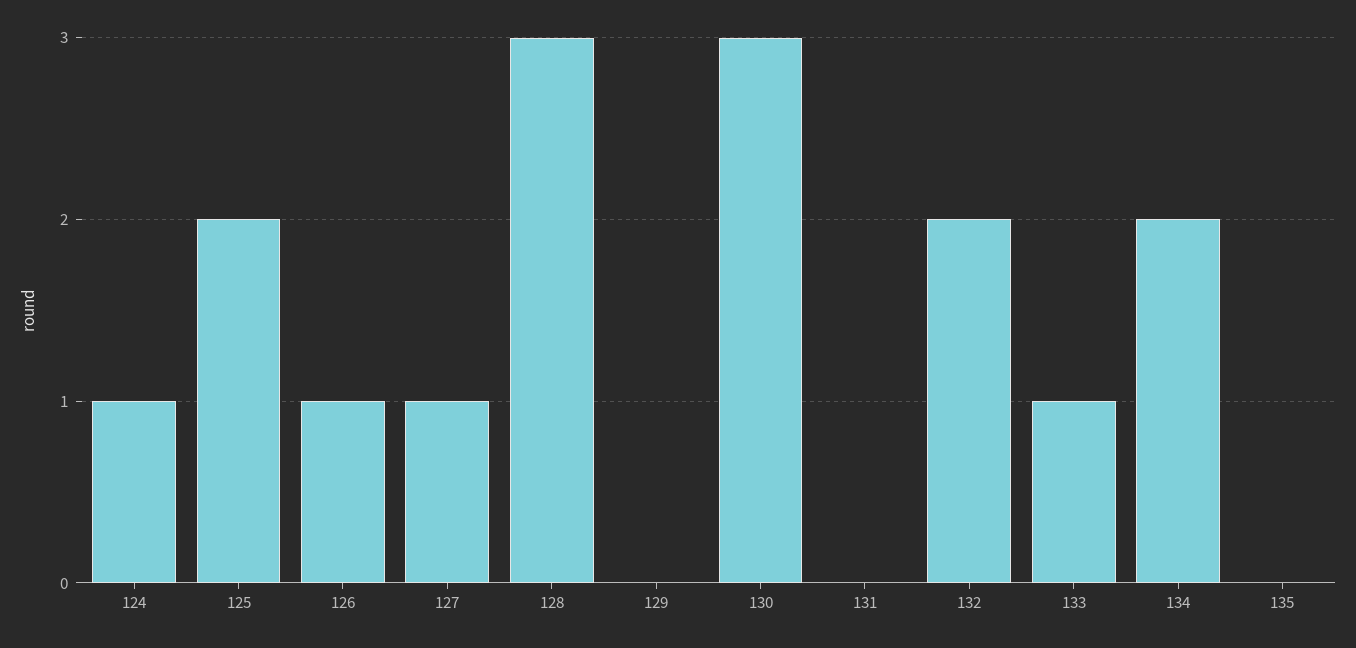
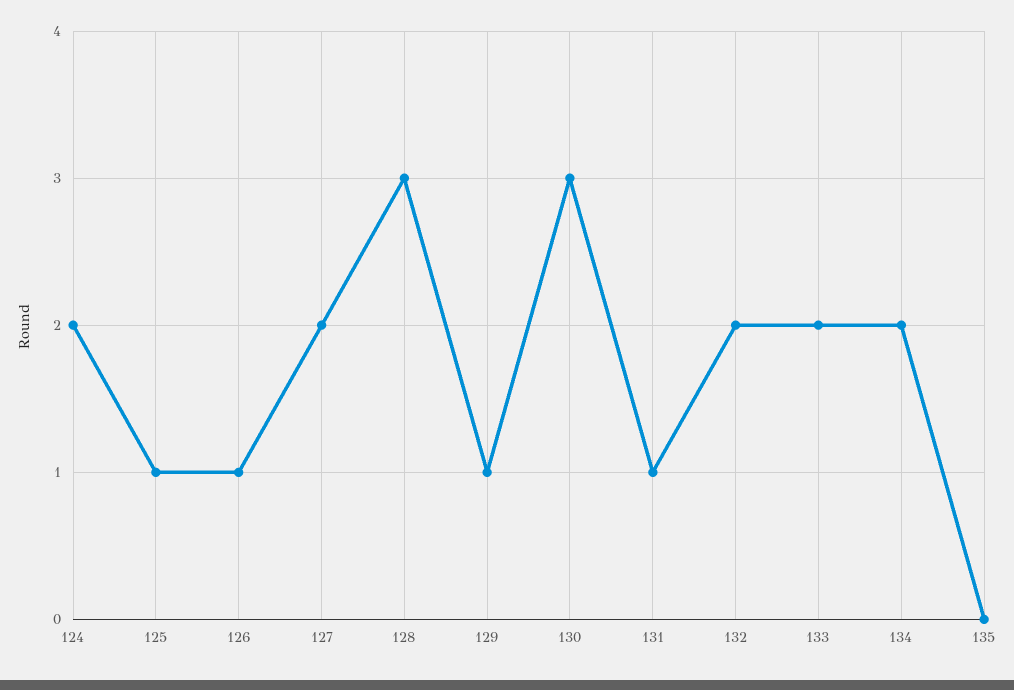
124: 1 -> 2
125: 2 -> 1
127: 1 -> 2
129: 0 -> 1
131: 0 -> 1
133: 1 -> 2

